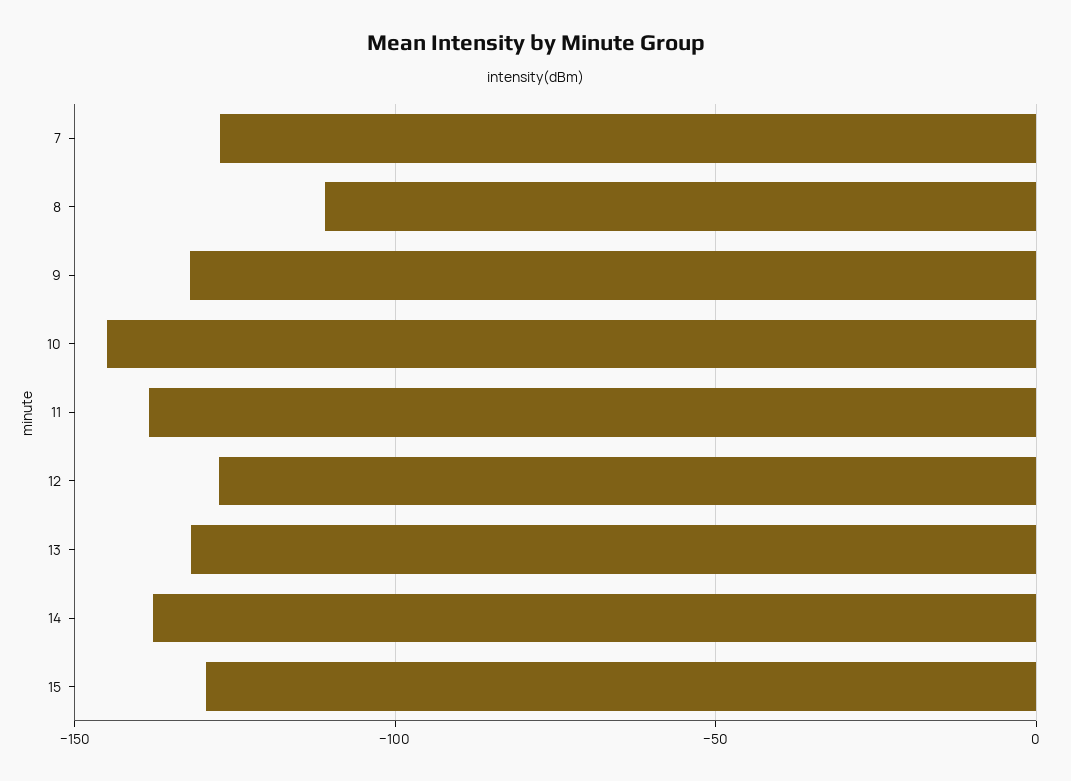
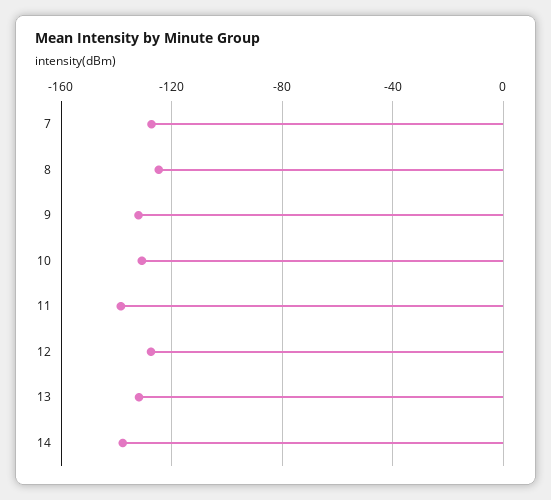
8: -110 -> -125
10: -145 -> -130
15: -130 -> none

